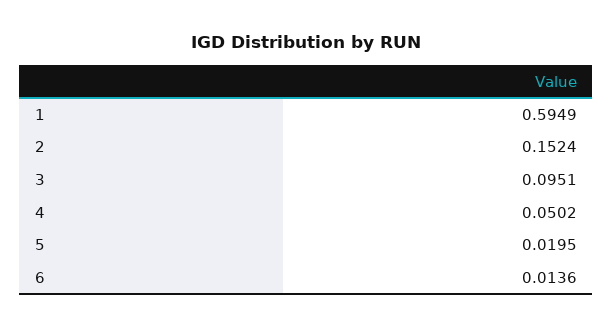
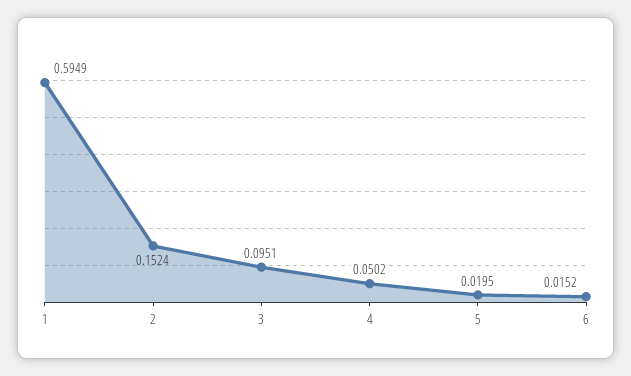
6: 0.0136 -> 0.0152

